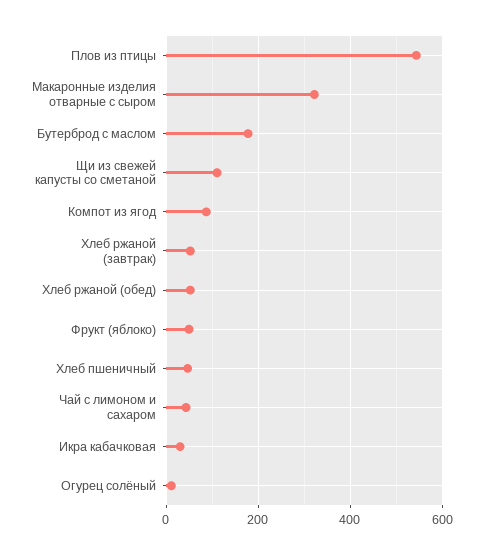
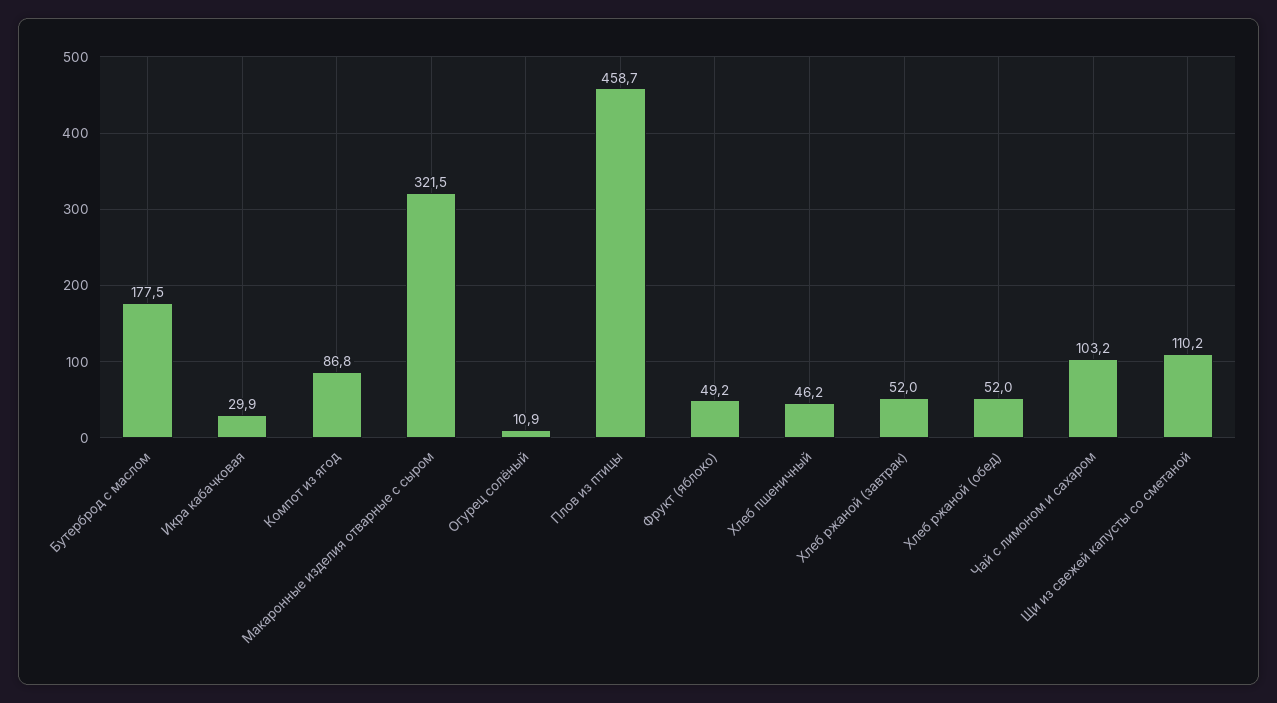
Плов из птицы: 540 -> 458.7
Чай с лимоном и сахаром: 40 -> 103.2

